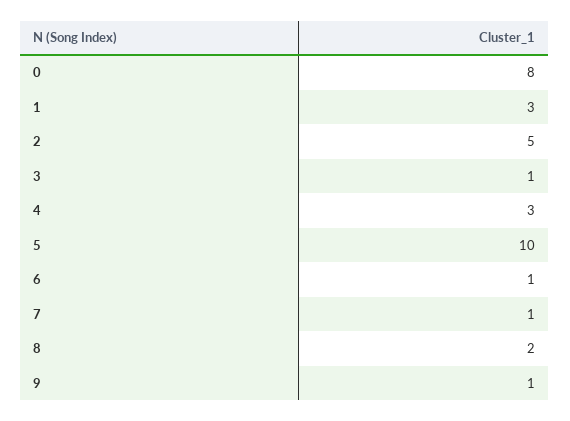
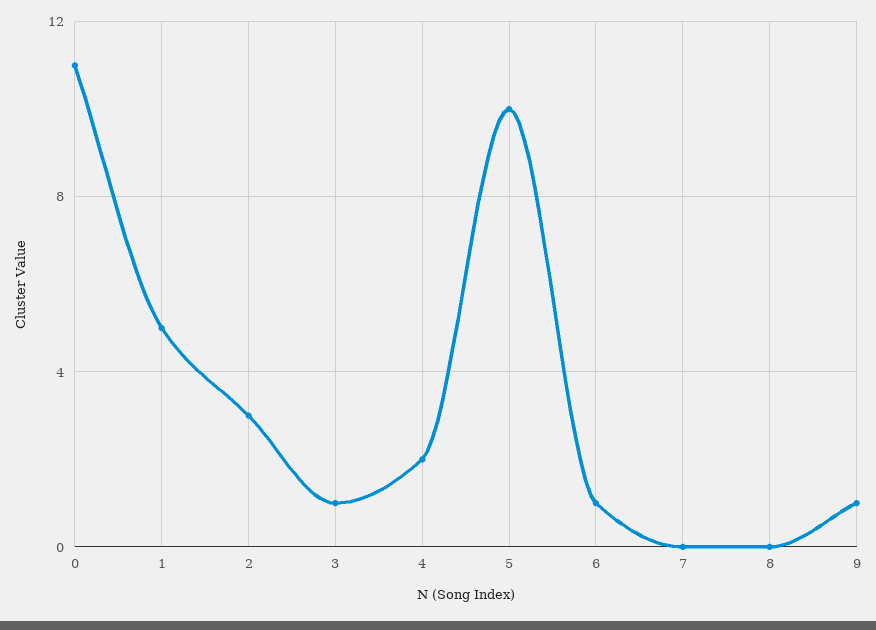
0: 8 -> 11
1: 3 -> 5
2: 5 -> 3
4: 3 -> 2
7: 1 -> 0
8: 2 -> 0

